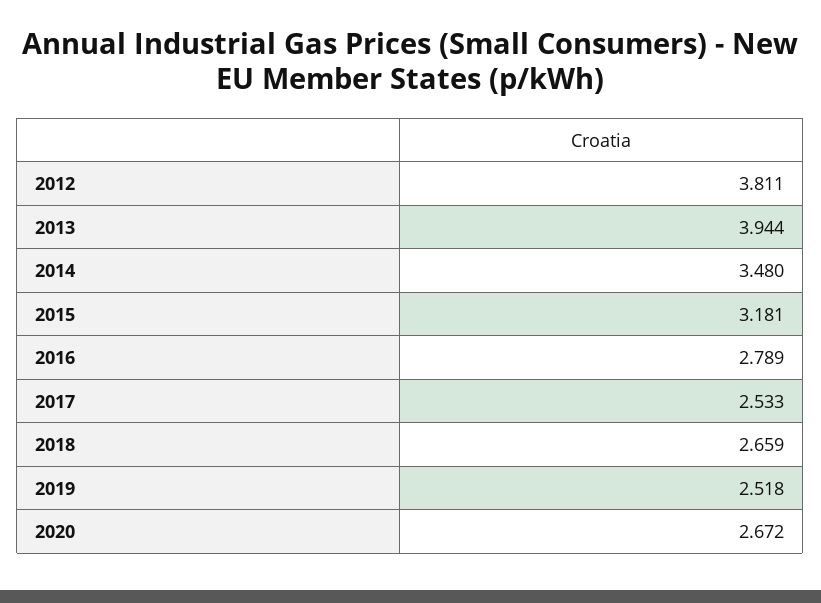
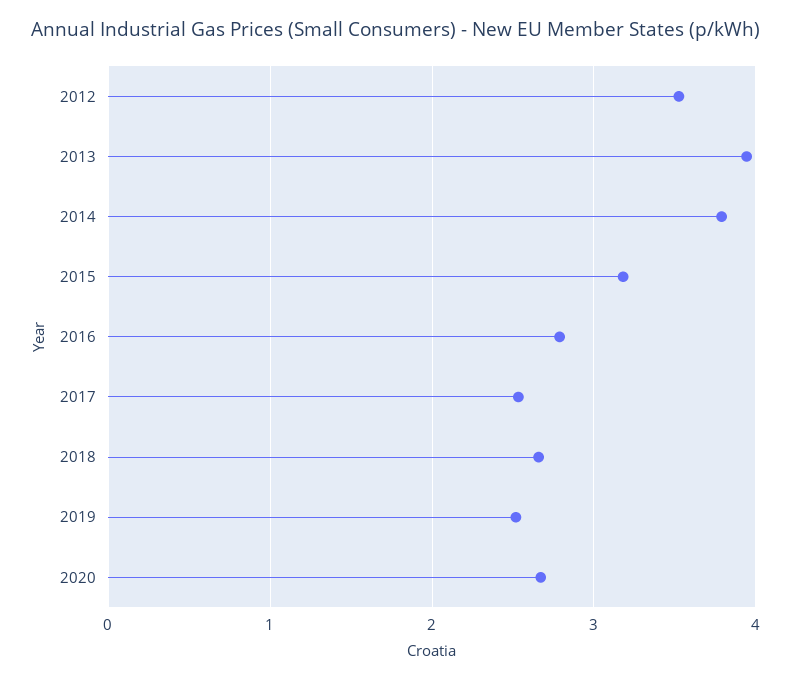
2012: 3.811 -> 3.5
2014: 3.48 -> 3.8

